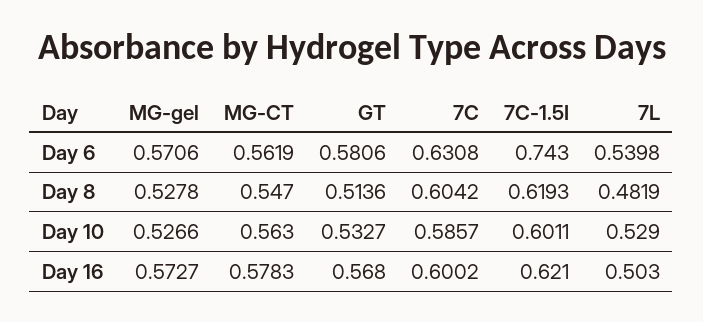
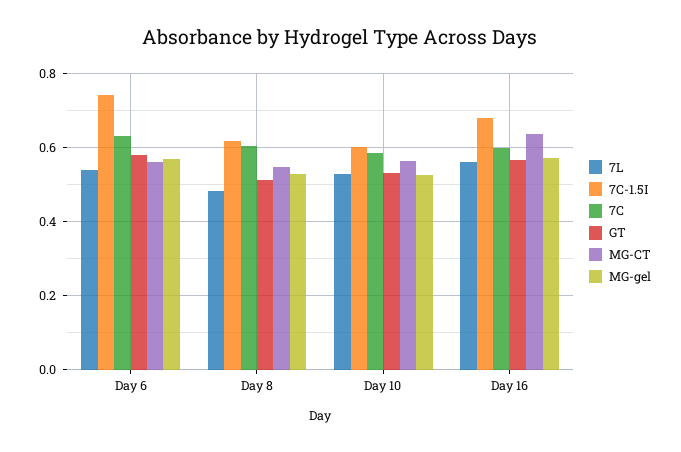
MG-CT, Day 16: 0.5783 -> 0.64
7C-1.5I, Day 16: 0.621 -> 0.68
7L, Day 16: 0.503 -> 0.56

